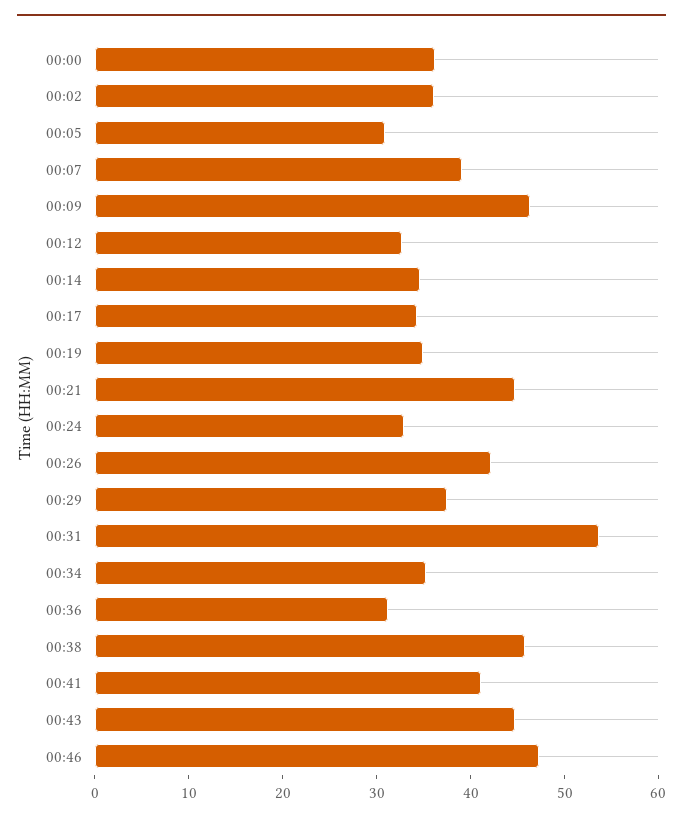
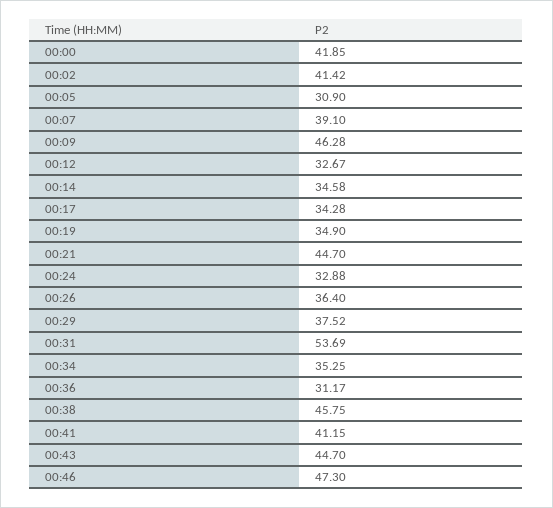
00:00: 36 -> 41.85
00:02: 36 -> 41.42
00:26: 42 -> 36.4

